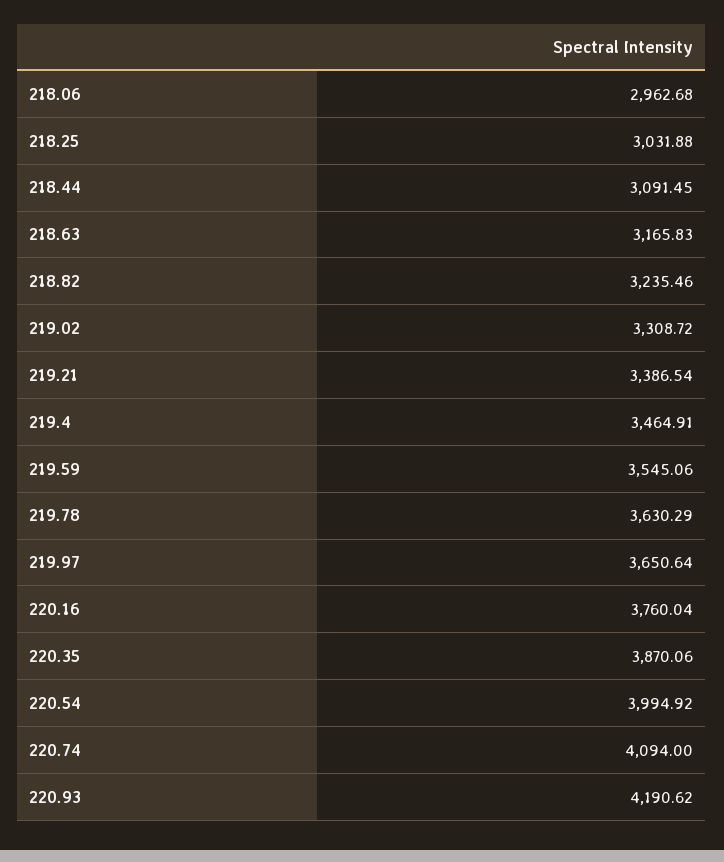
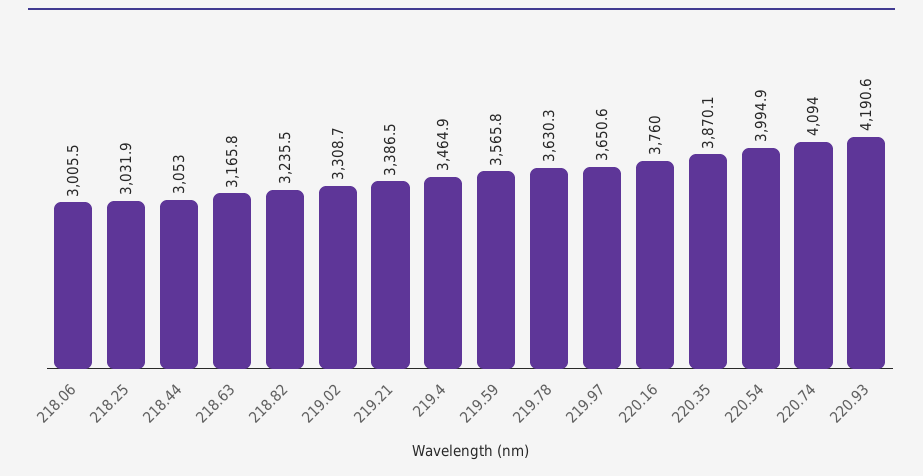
218.06: 2962.68 -> 3005.5
218.44: 3091.45 -> 3053
219.59: 3545.06 -> 3565.8

